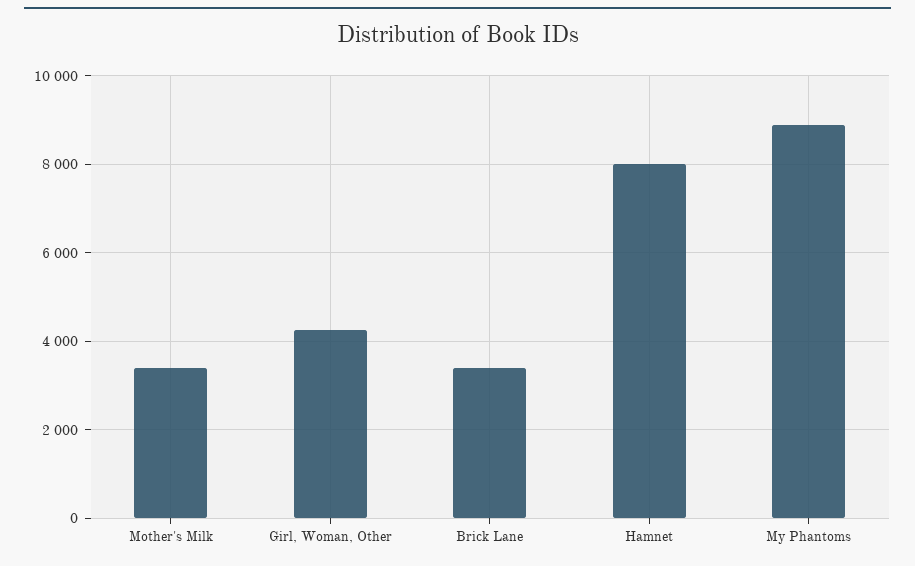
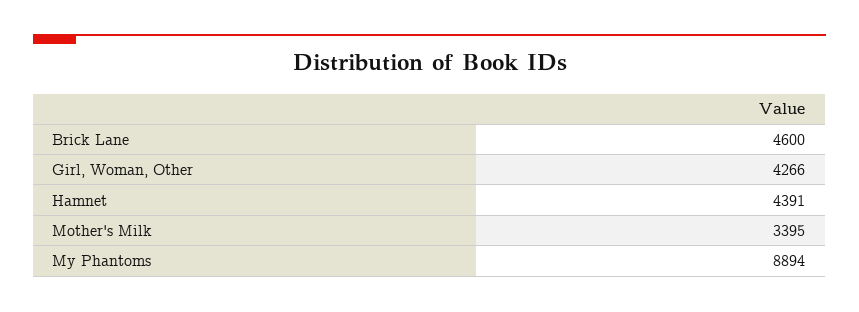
Brick Lane: 3400 -> 4600
Hamnet: 8000 -> 4391

